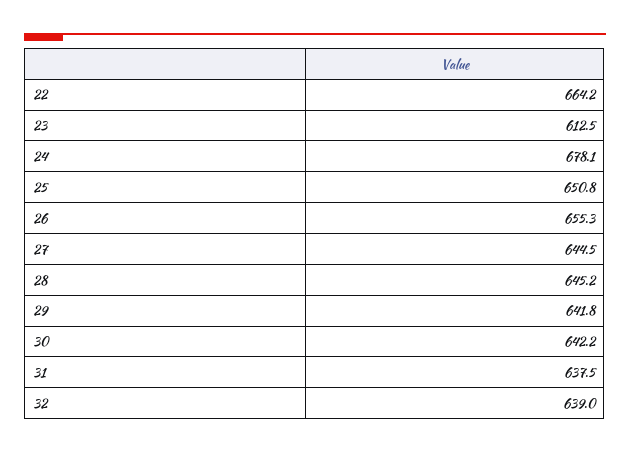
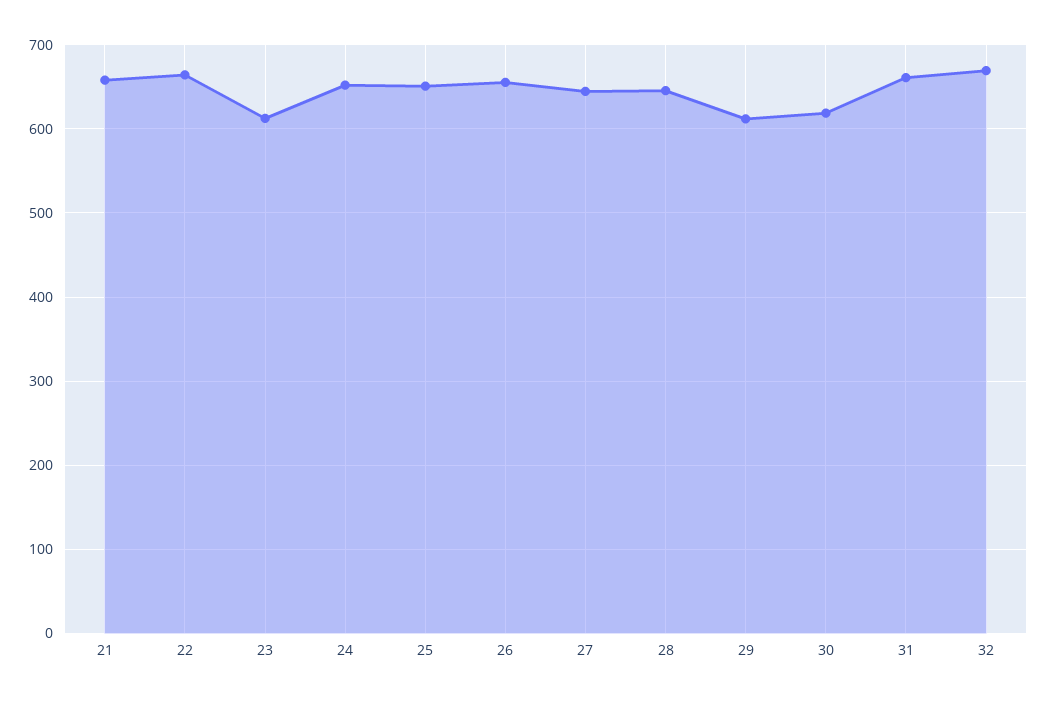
24: 678.1 -> 650
29: 641.8 -> 610
30: 642.2 -> 620
31: 637.5 -> 660
32: 639 -> 670
21: none -> 660

